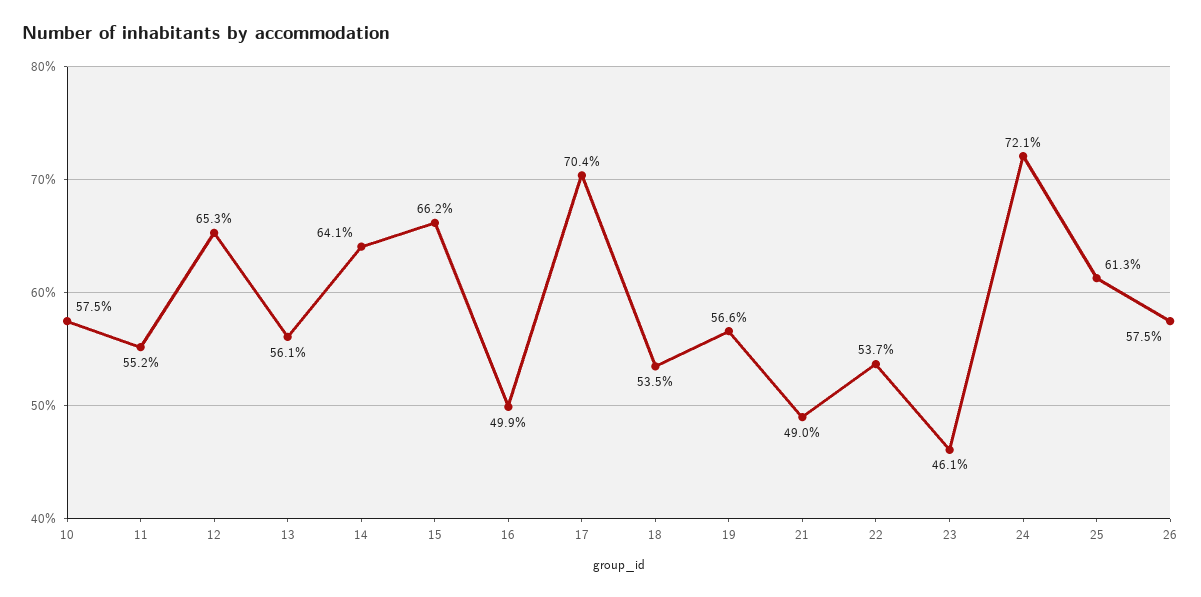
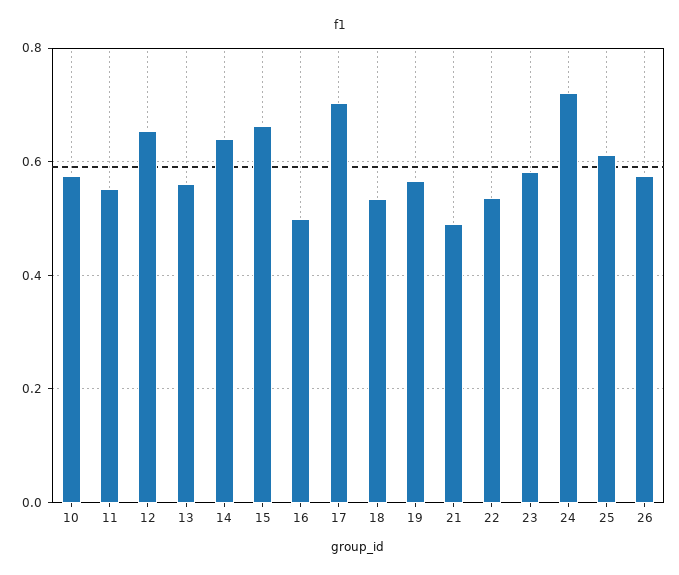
23: 0.461 -> 0.58

